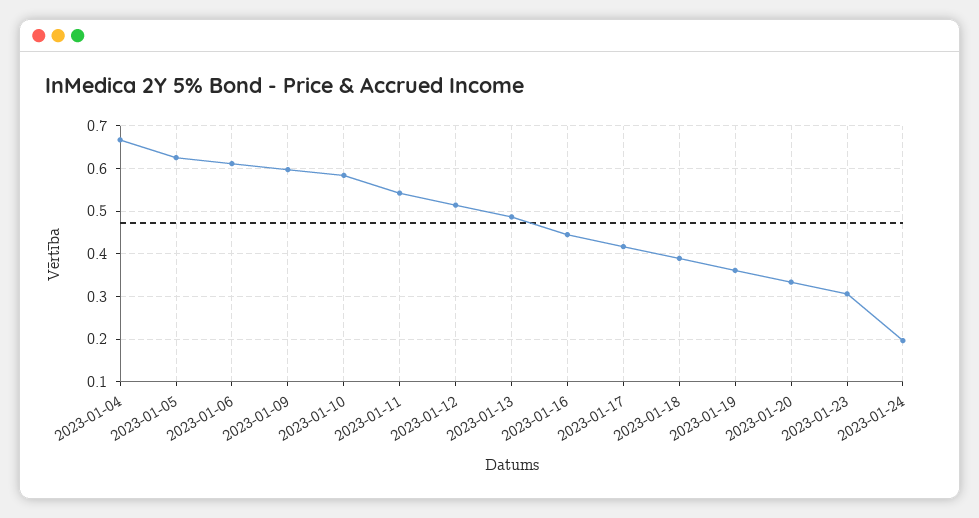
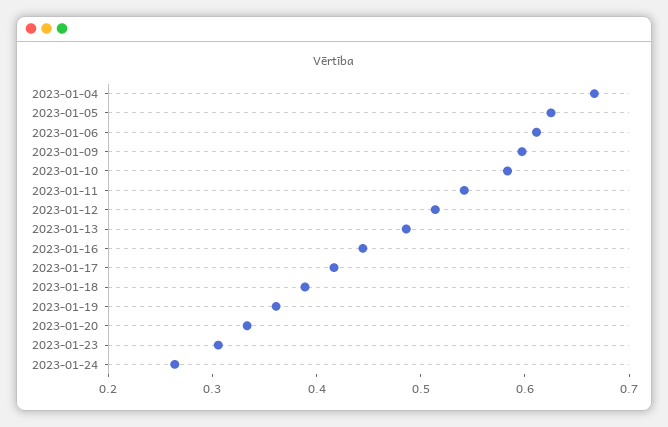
2023-01-24: 0.2 -> 0.26

